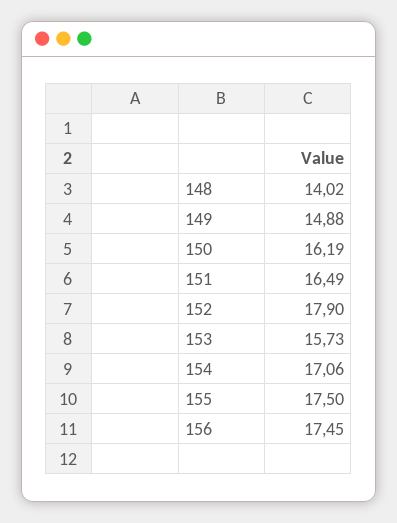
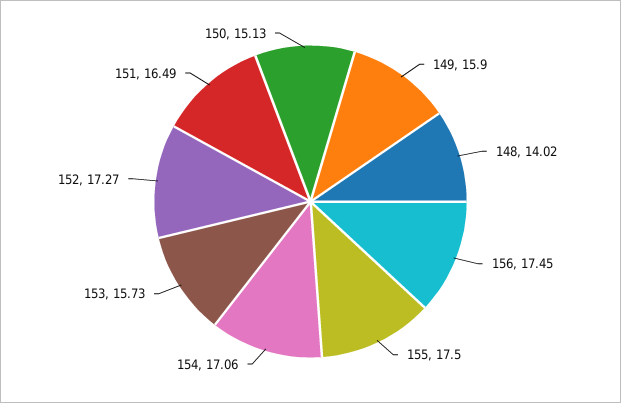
149: 14.88 -> 15.9
150: 16.19 -> 15.13
152: 17.9 -> 17.27

